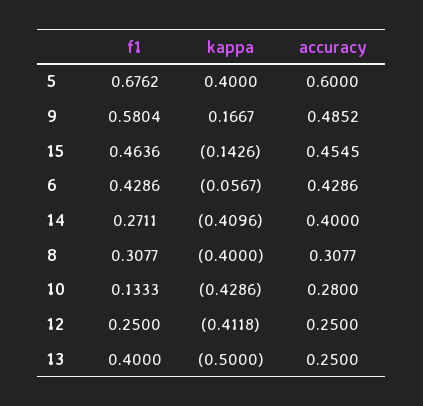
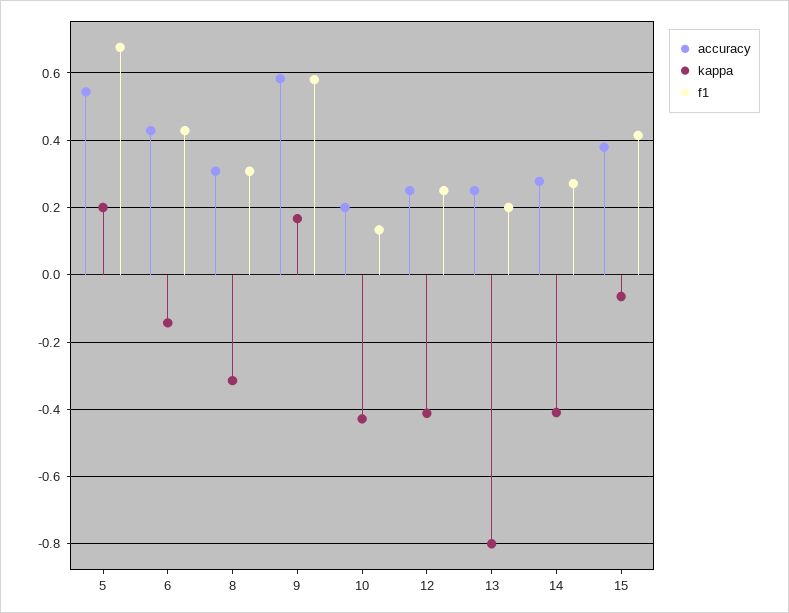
kappa, 5: 0.4 -> 0.2
accuracy, 5: 0.6 -> 0.54
accuracy, 9: 0.4852 -> 0.58
f1, 15: 0.4636 -> 0.42
kappa, 15: -0.1426 -> -0.06
accuracy, 15: 0.4545 -> 0.38
kappa, 6: -0.0567 -> -0.14
accuracy, 14: 0.4 -> 0.28
kappa, 8: -0.4 -> -0.32
accuracy, 10: 0.28 -> 0.2
f1, 13: 0.4 -> 0.2
kappa, 13: -0.5 -> -0.8

